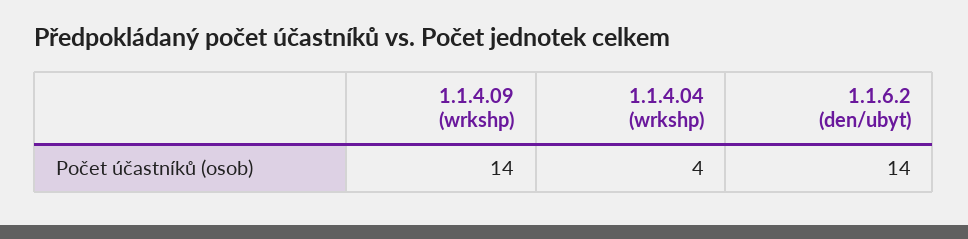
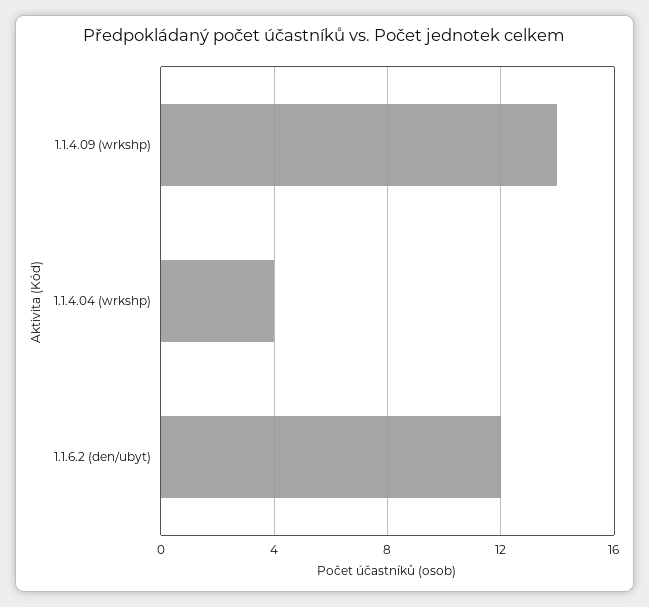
1.1.6.2 (den/ubyt): 14 -> 12

